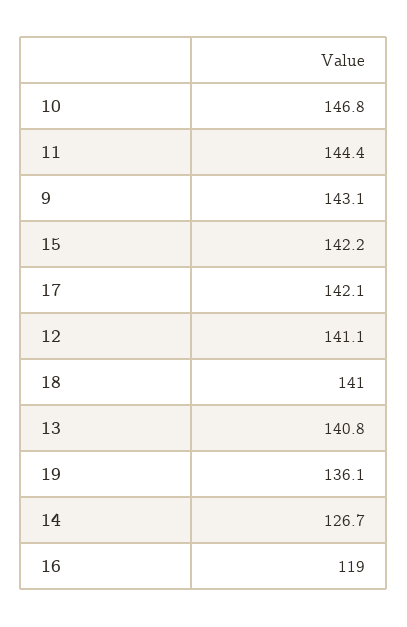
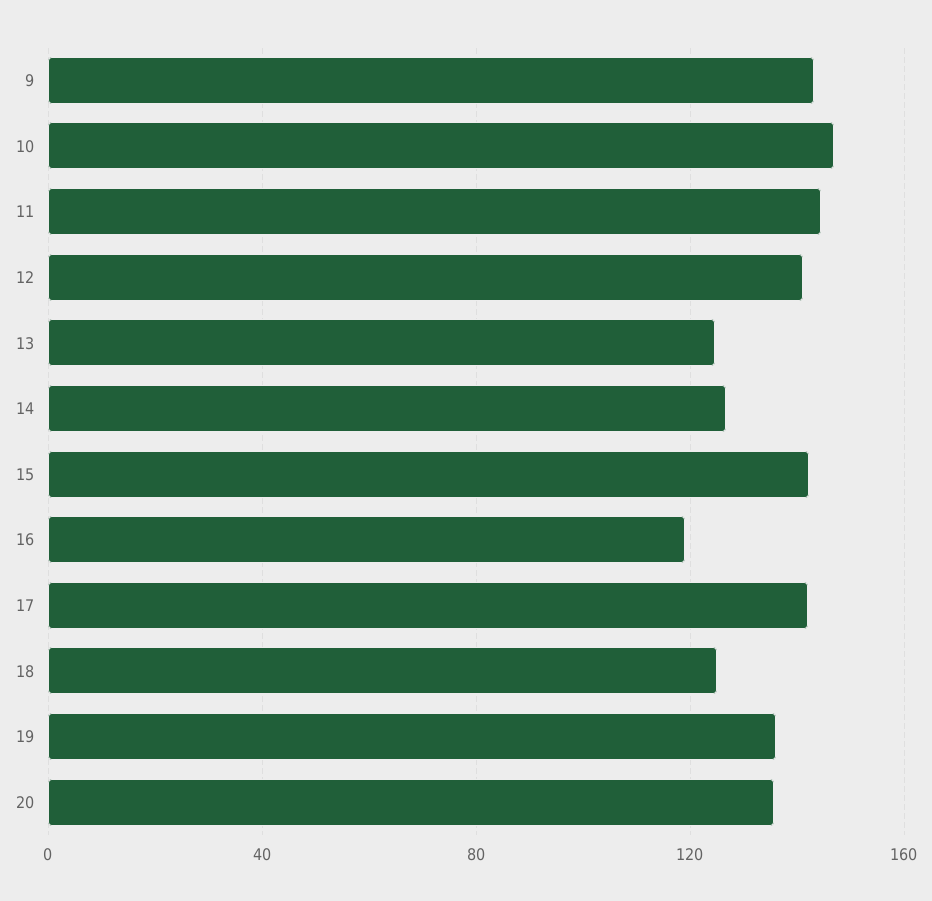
18: 141 -> 125
13: 140.8 -> 125
20: none -> 135

